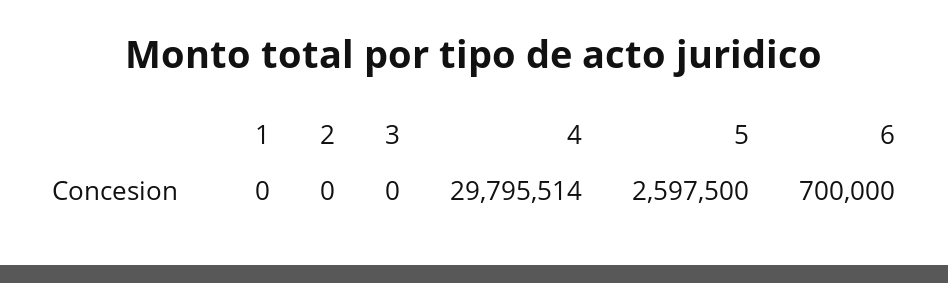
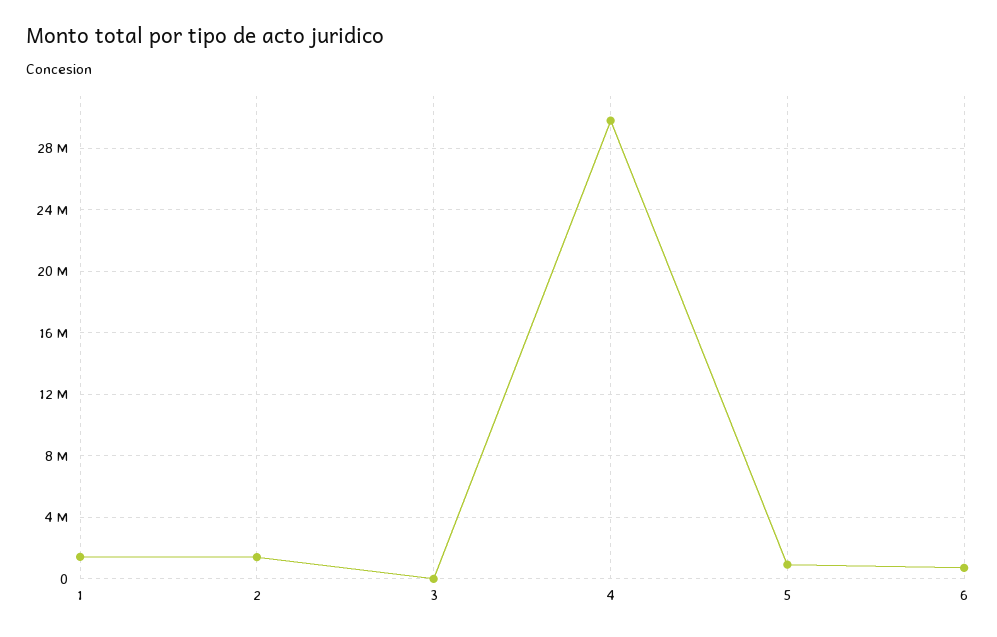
1: 0 -> 1500000
2: 0 -> 1500000
5: 2597500 -> 1000000

